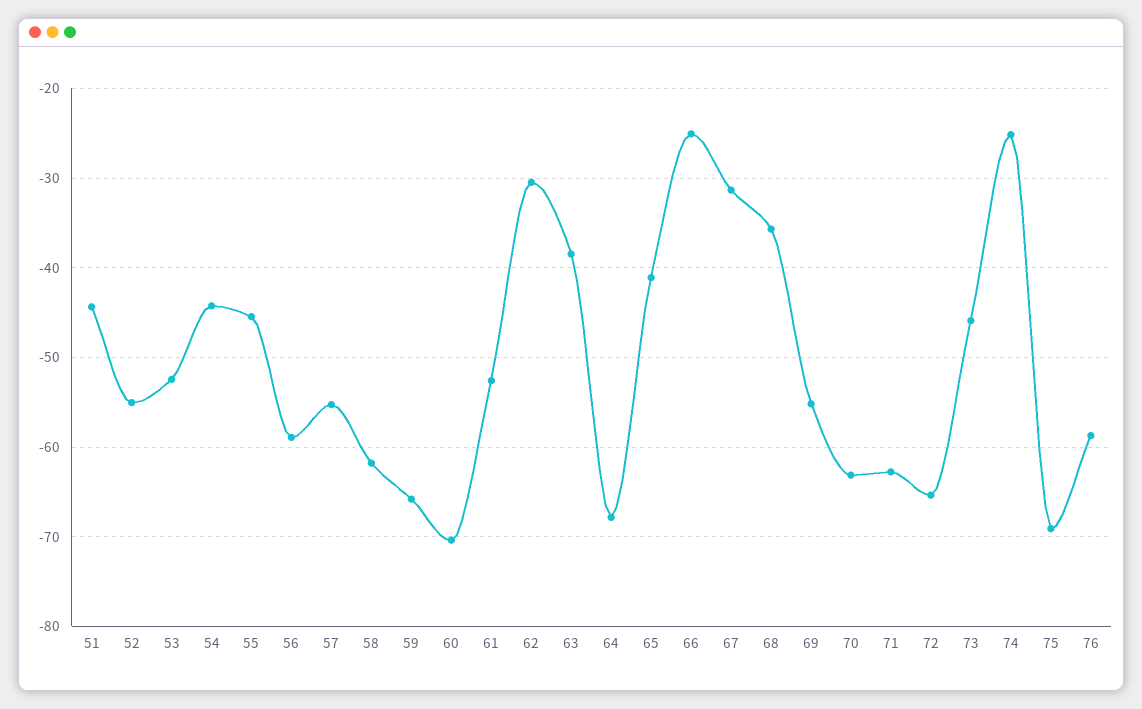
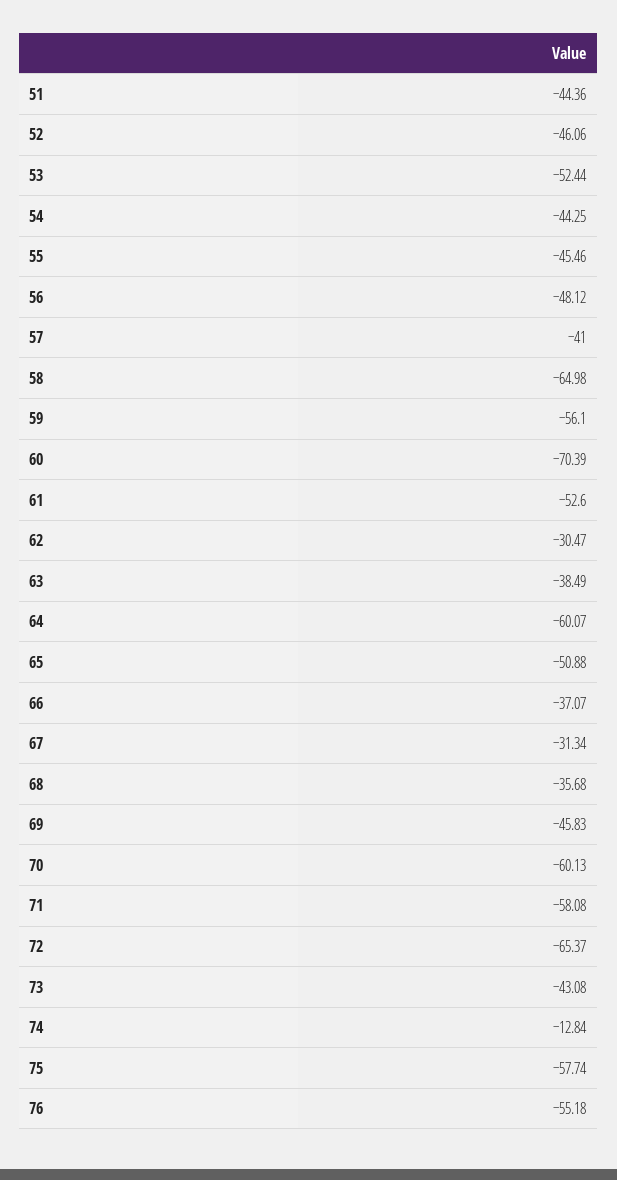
52: -55 -> -46.06
56: -59 -> -48.12
57: -55 -> -41
58: -62 -> -64.98
59: -66 -> -56.1
64: -68 -> -60.07
65: -41 -> -50.88
66: -25 -> -37.07
69: -55 -> -45.83
70: -63 -> -60.13
71: -63 -> -58.08
73: -46 -> -43.08
74: -25 -> -12.84
75: -69 -> -57.74
76: -59 -> -55.18

